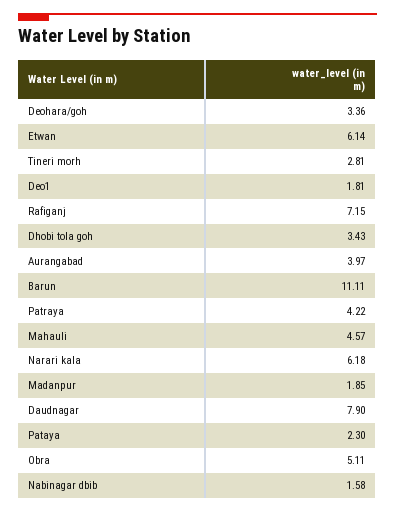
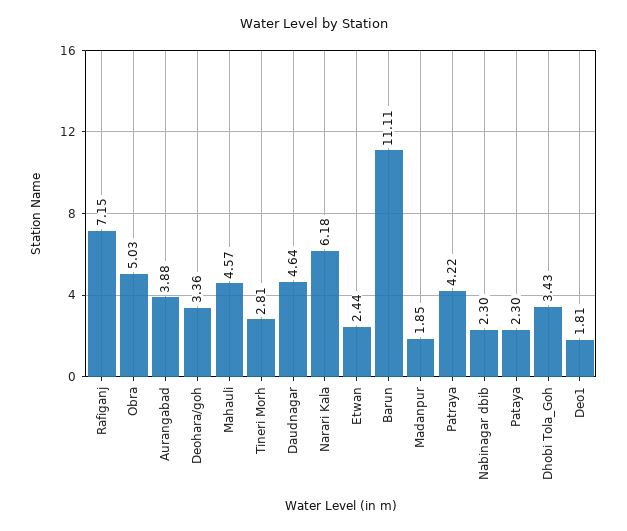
Etwan: 6.14 -> 2.44
Aurangabad: 3.97 -> 3.88
Daudnagar: 7.9 -> 4.64
Obra: 5.11 -> 5.03
Nabinagar dbib: 1.58 -> 2.3

